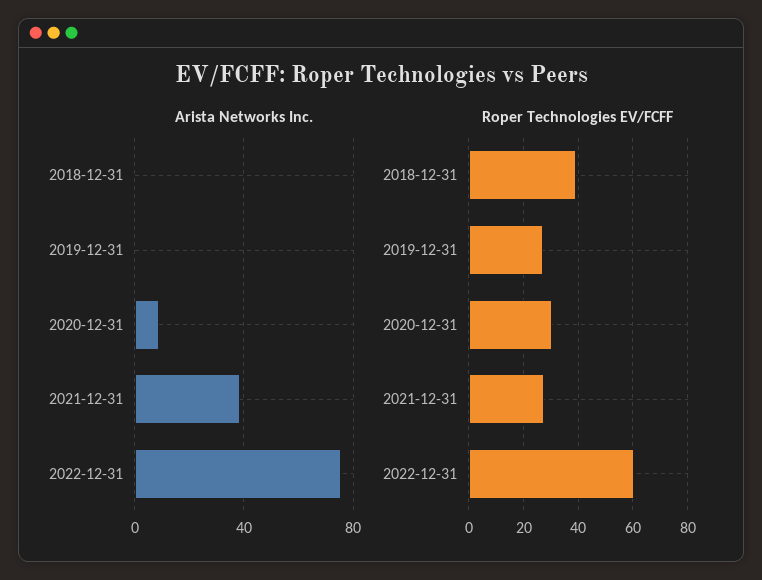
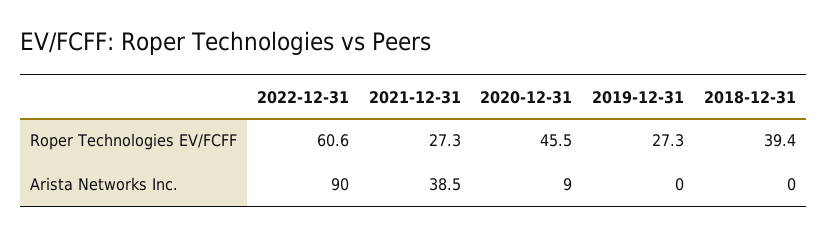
Arista Networks Inc., 2022-12-31: 75 -> 90
Roper Technologies EV/FCFF, 2020-12-31: 30 -> 45.5

